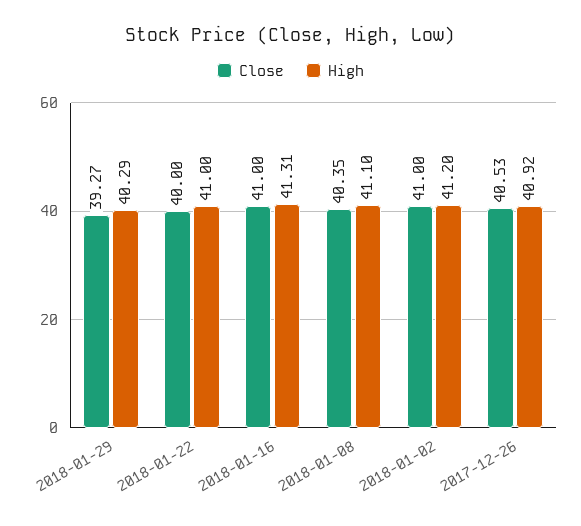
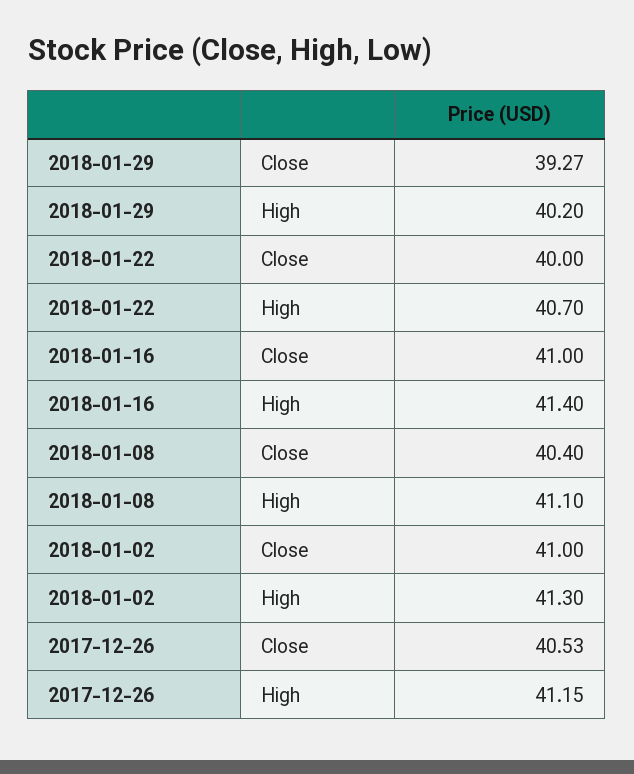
High, 2018-01-29: 40.29 -> 40.2
High, 2018-01-22: 41 -> 40.7
High, 2018-01-16: 41.31 -> 41.4
Close, 2018-01-08: 40.35 -> 40.4
High, 2018-01-02: 41.2 -> 41.3
High, 2017-12-26: 40.92 -> 41.15

